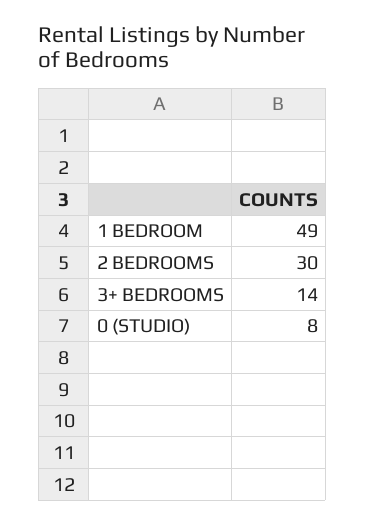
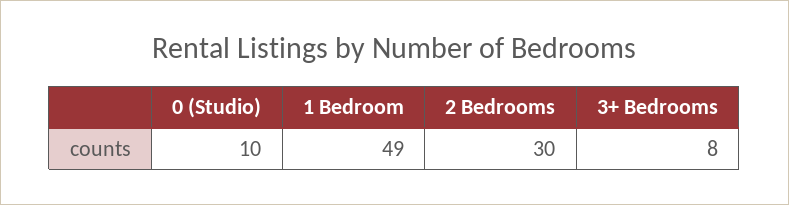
3+ BEDROOMS: 14 -> 8
0 (STUDIO): 8 -> 10

